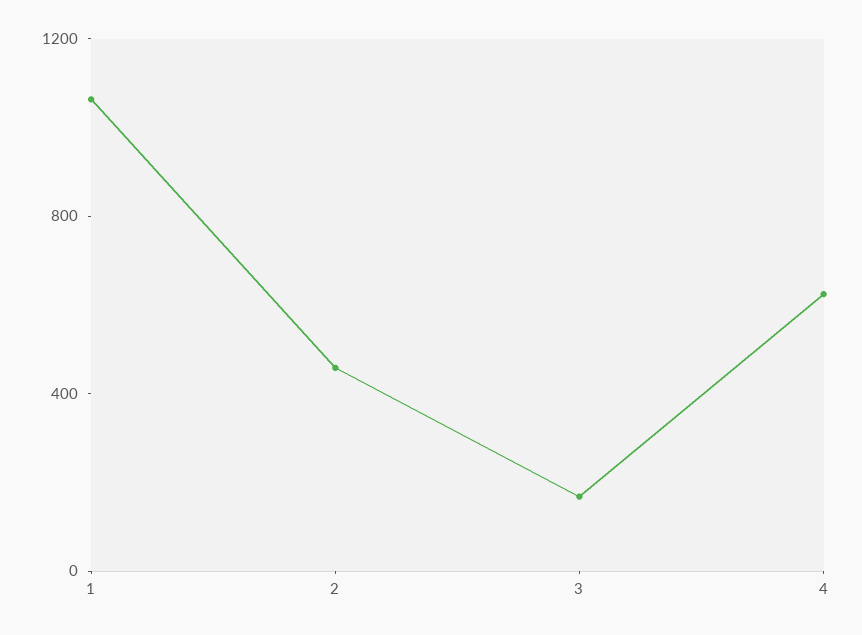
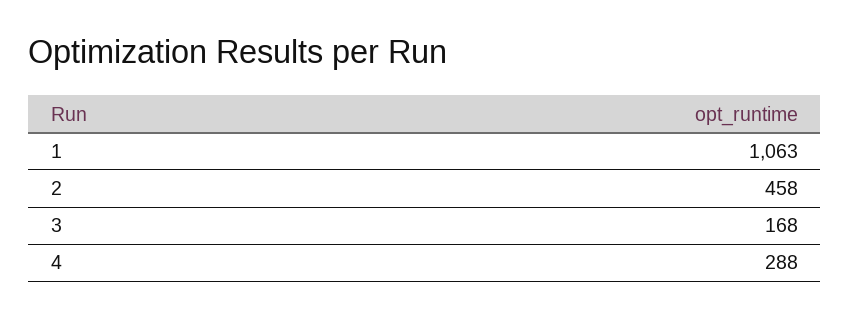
4: 600 -> 288

